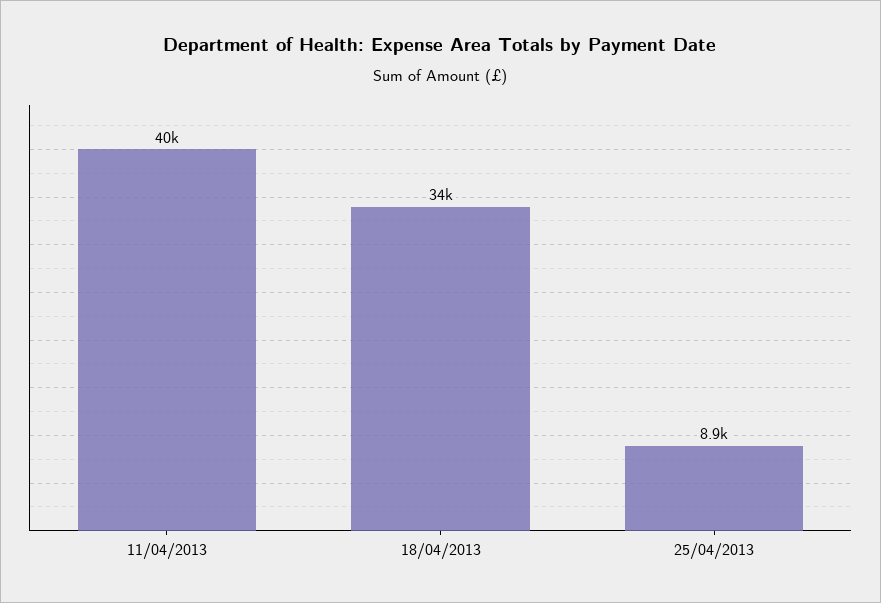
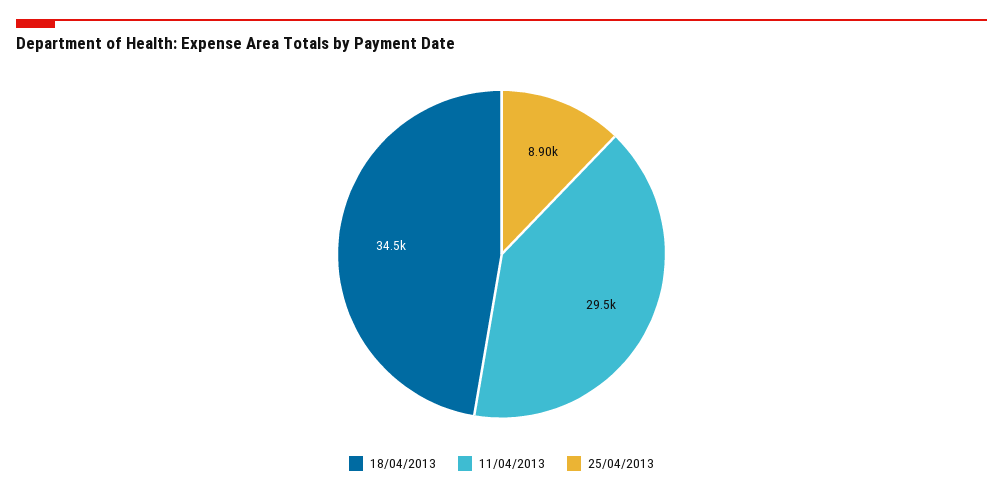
11/04/2013: 40000 -> 29500

